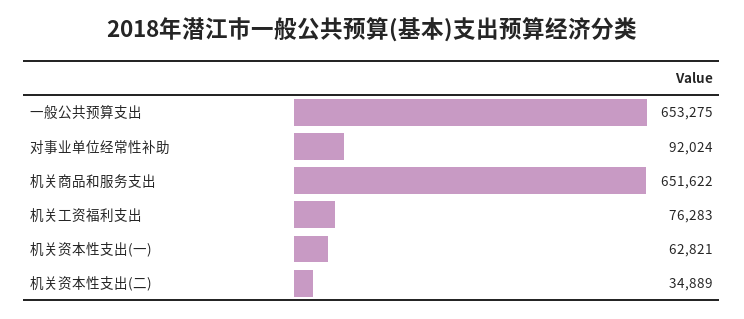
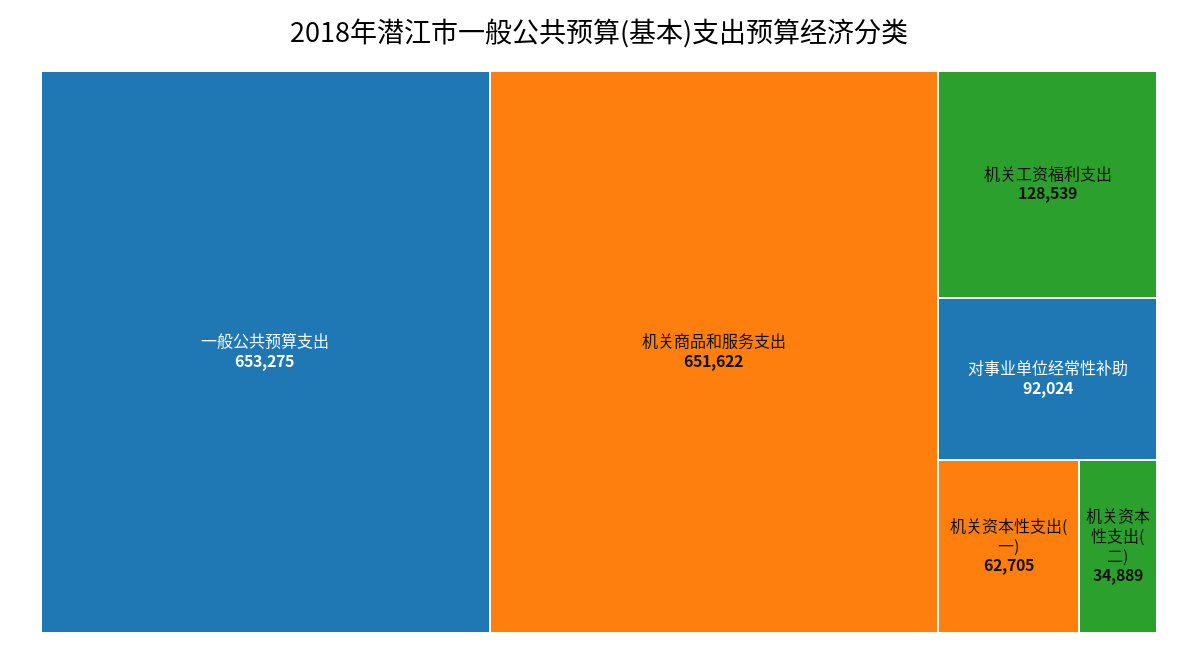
机关工资福利支出: 76283 -> 128539
机关资本性支出(一): 62821 -> 62705

